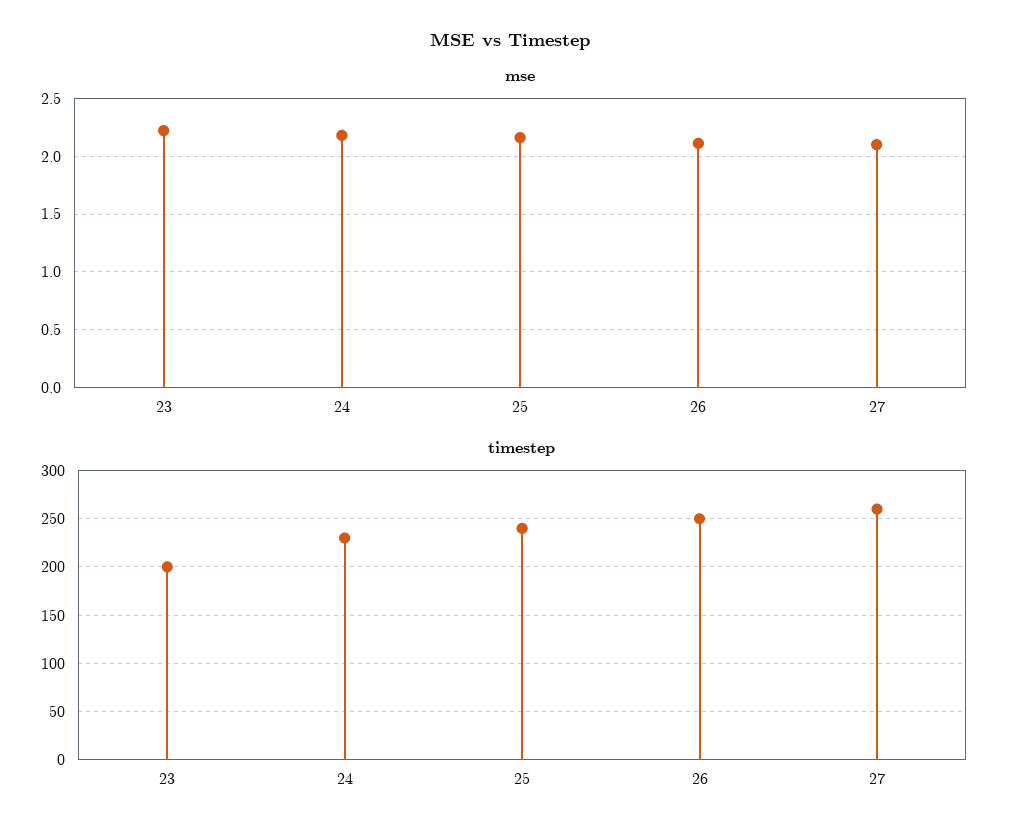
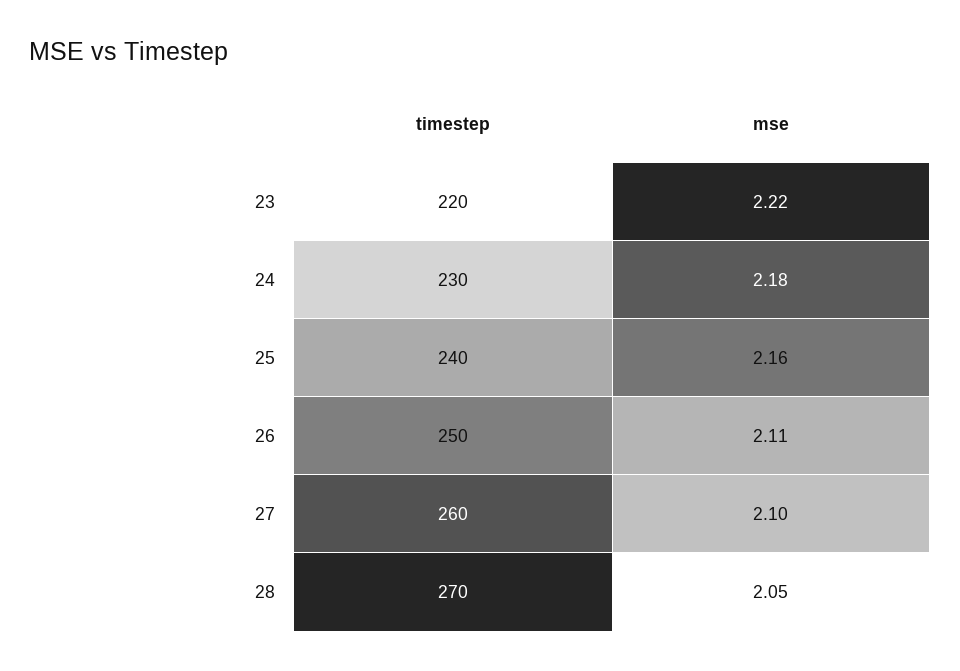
timestep, 23: 200 -> 220
timestep, 28: none -> 270
mse, 28: none -> 2.05

